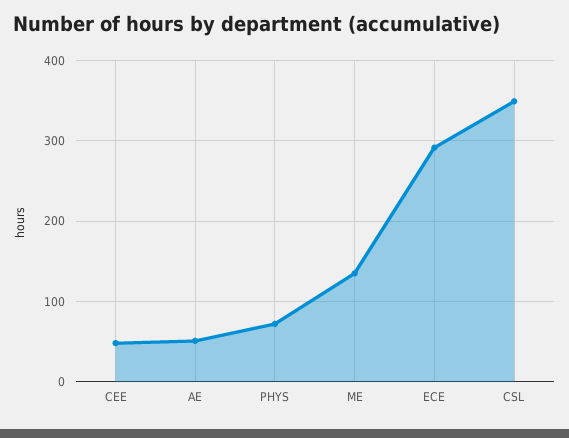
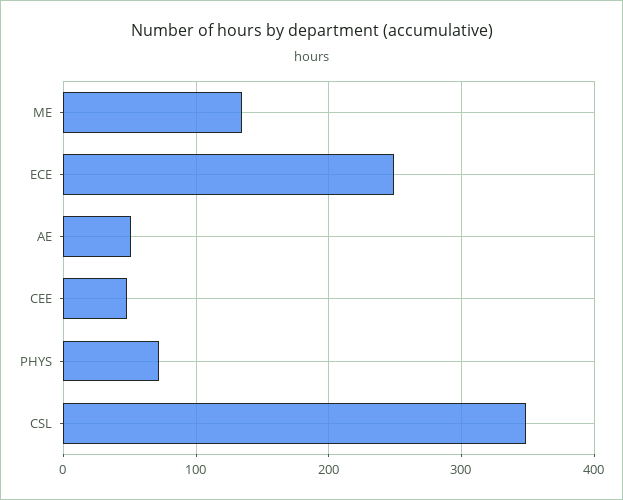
ECE: 290 -> 250

